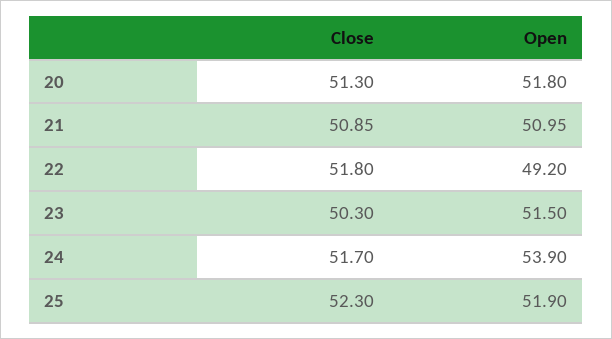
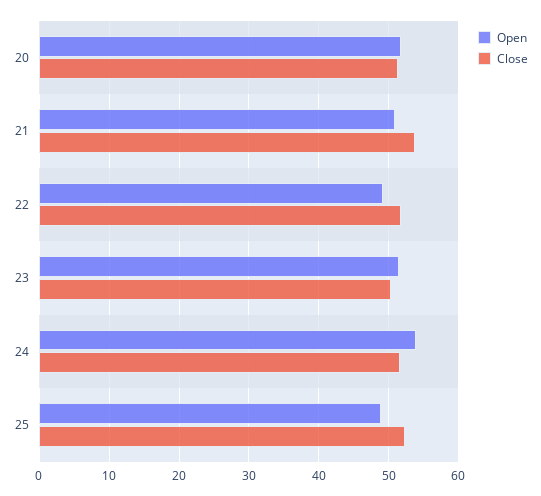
Close, 21: 50.85 -> 54
Open, 25: 51.9 -> 49

